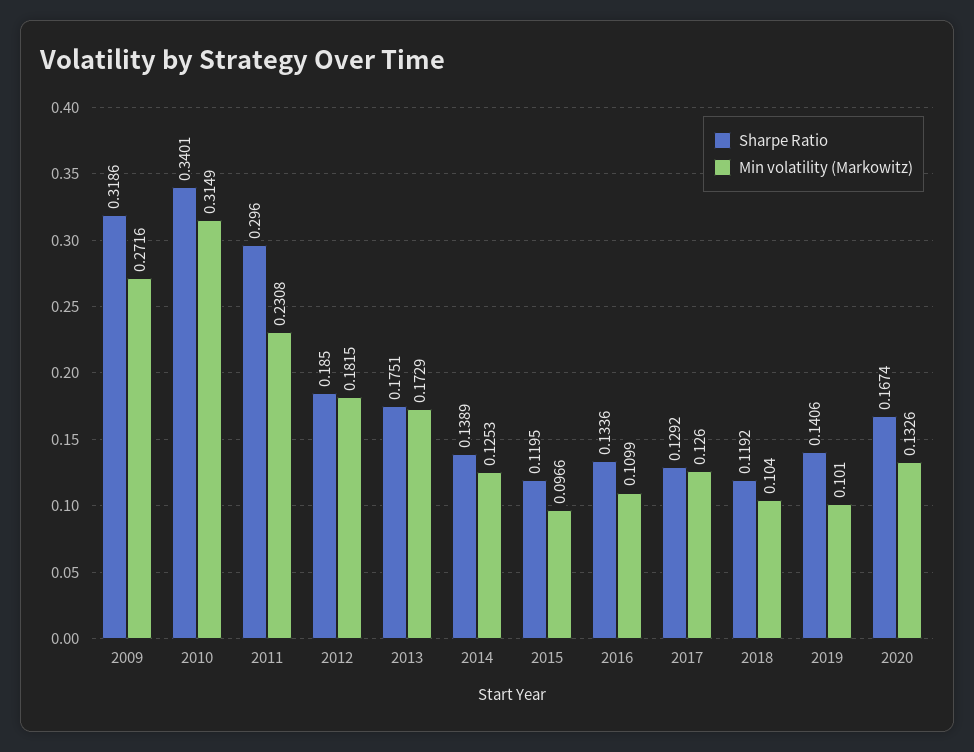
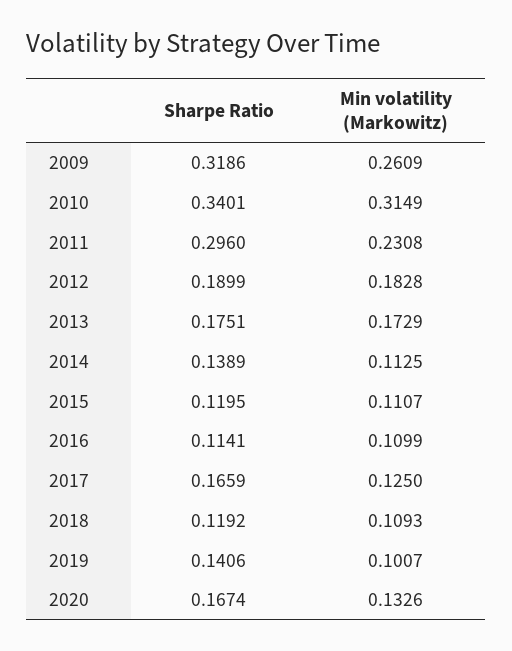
Min volatility (Markowitz), 2009: 0.2716 -> 0.2609
Sharpe Ratio, 2012: 0.185 -> 0.1899
Min volatility (Markowitz), 2012: 0.1815 -> 0.1828
Min volatility (Markowitz), 2014: 0.1253 -> 0.1125
Min volatility (Markowitz), 2015: 0.0966 -> 0.1107
Sharpe Ratio, 2016: 0.1336 -> 0.1141
Sharpe Ratio, 2017: 0.1292 -> 0.1659
Min volatility (Markowitz), 2017: 0.126 -> 0.125
Min volatility (Markowitz), 2018: 0.104 -> 0.1093
Min volatility (Markowitz), 2019: 0.101 -> 0.1007

